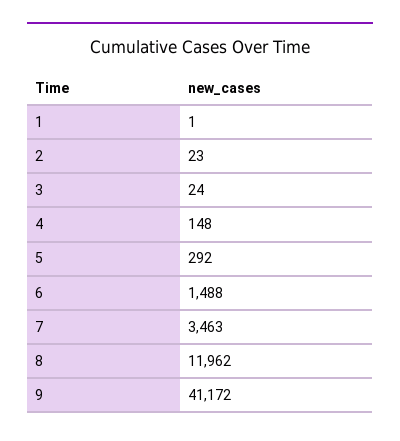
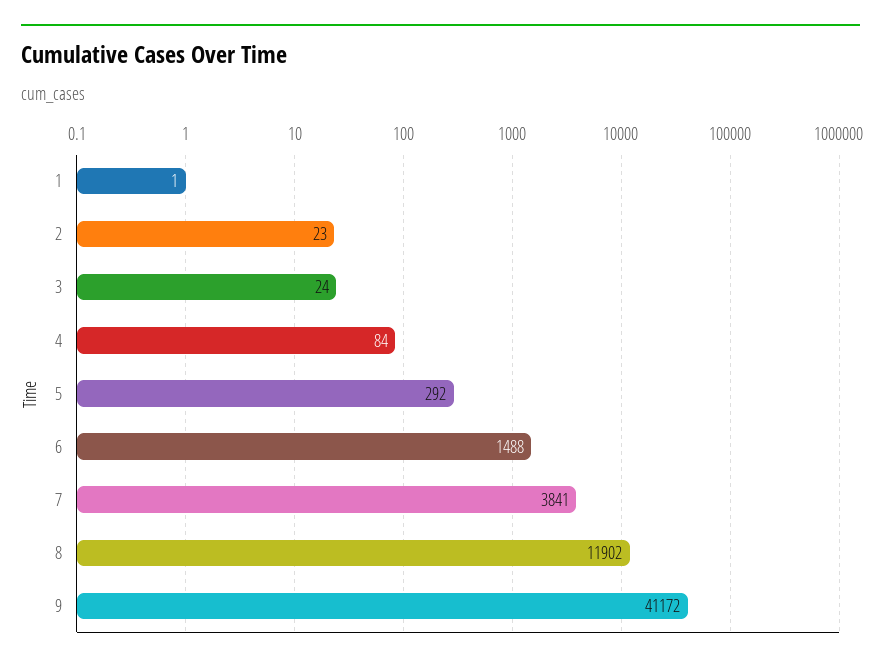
4: 148 -> 84
7: 3463 -> 3841
8: 11962 -> 11902

